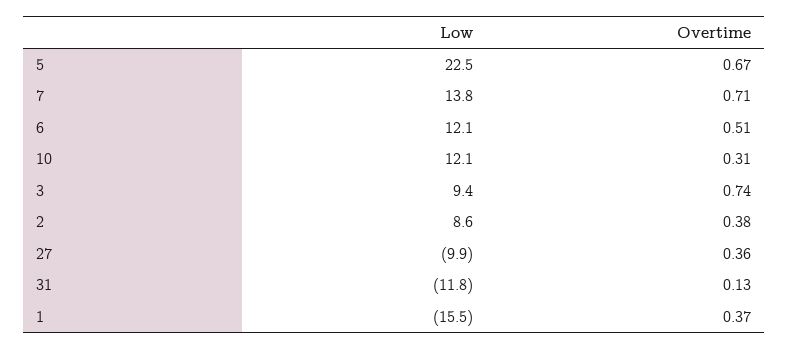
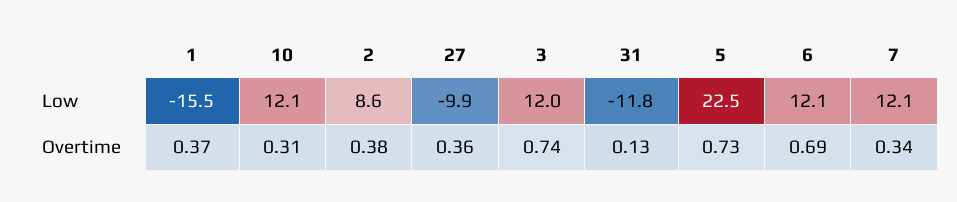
Overtime, 5: 0.67 -> 0.73
Low, 7: 13.8 -> 12.1
Overtime, 7: 0.71 -> 0.34
Overtime, 6: 0.51 -> 0.69
Low, 3: 9.4 -> 12

